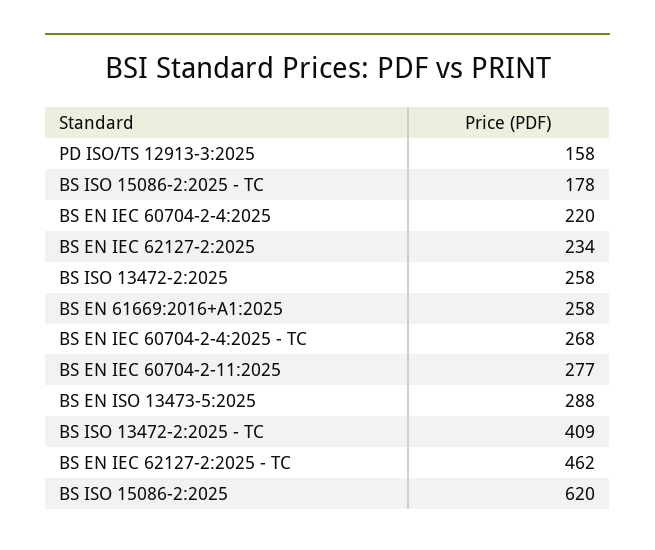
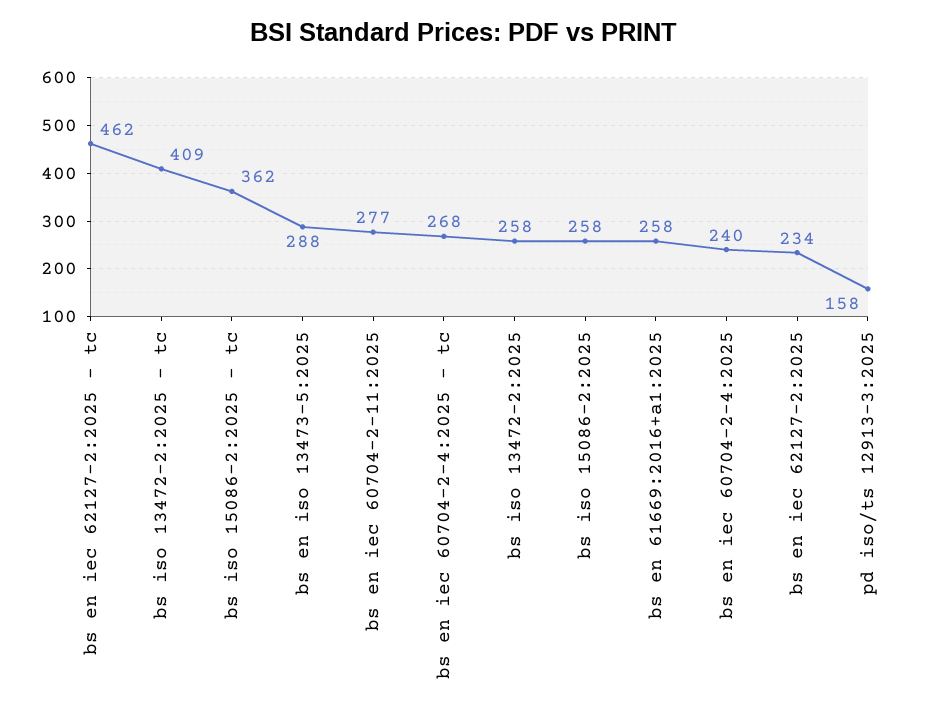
BS ISO 15086-2:2025 - TC: 178 -> 362
BS EN IEC 60704-2-4:2025: 220 -> 240
BS ISO 15086-2:2025: 620 -> 258

